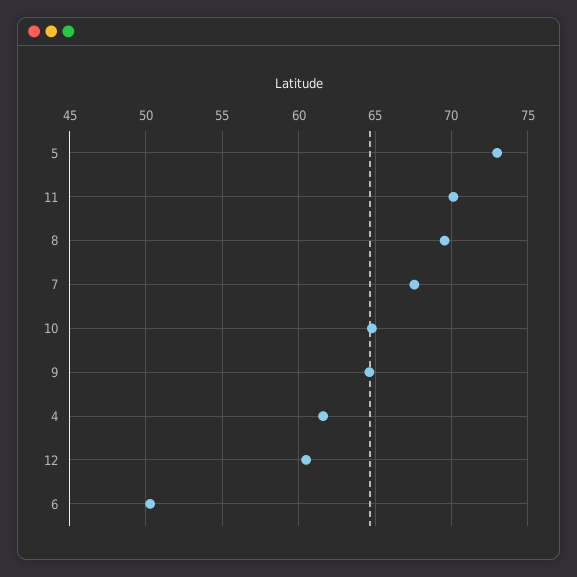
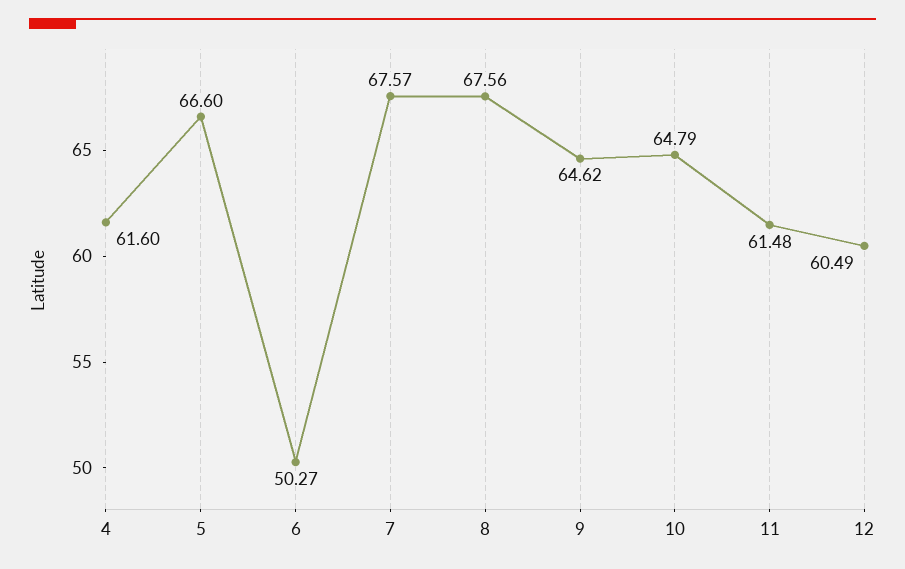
5: 73 -> 66.6
11: 70 -> 61.48
8: 69.5 -> 67.56

